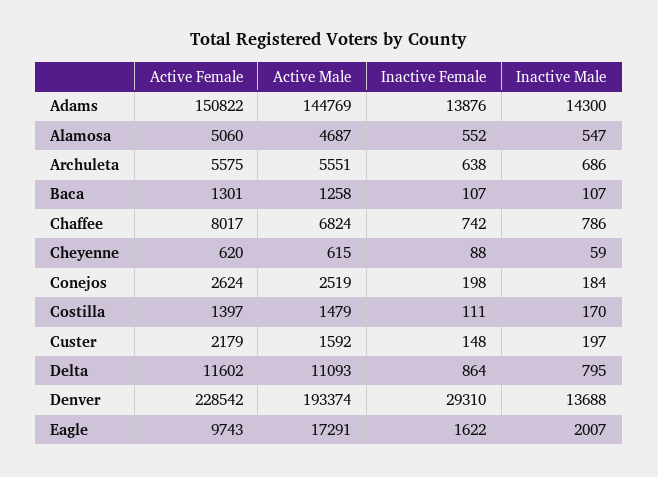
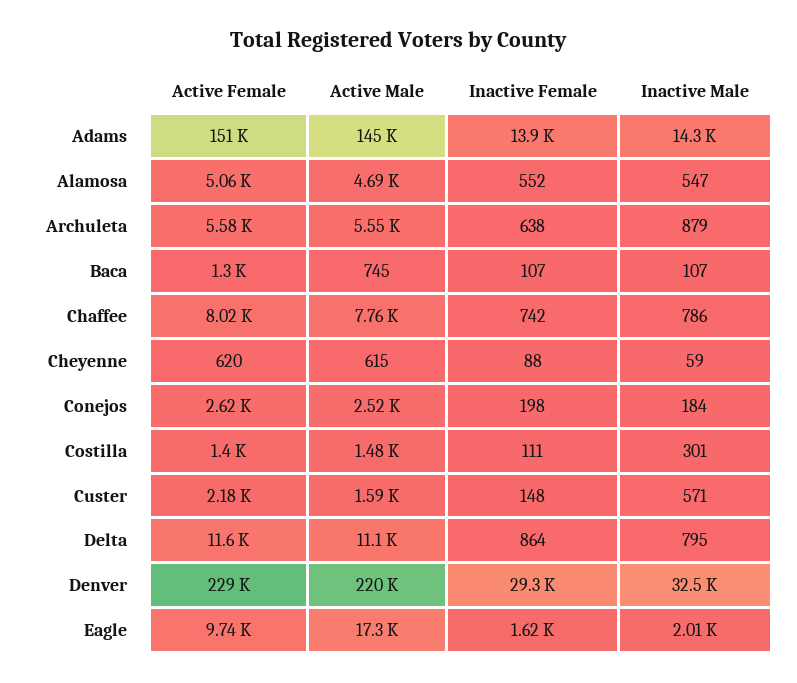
Inactive Male, Archuleta: 686 -> 879
Active Male, Baca: 1258 -> 745
Active Male, Chaffee: 6824 -> 7760
Inactive Male, Costilla: 170 -> 301
Inactive Male, Custer: 197 -> 571
Active Male, Denver: 193374 -> 220000
Inactive Male, Denver: 13688 -> 32500

